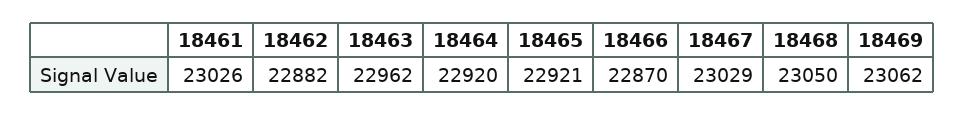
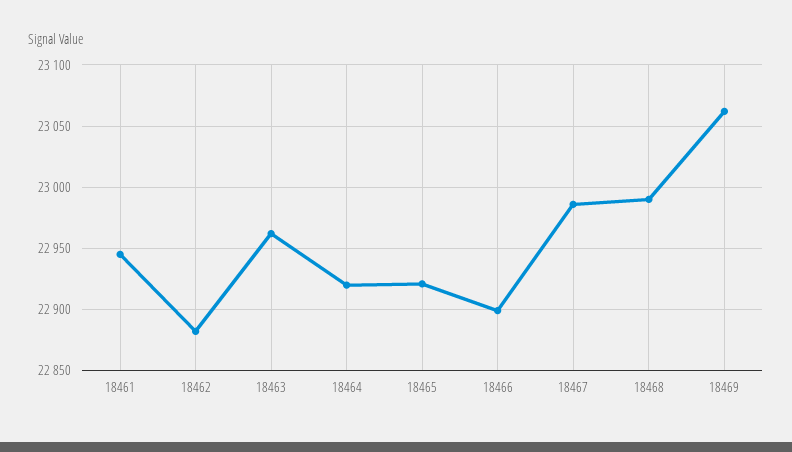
18461: 23026 -> 22945
18466: 22870 -> 22900
18467: 23029 -> 22985
18468: 23050 -> 22990

